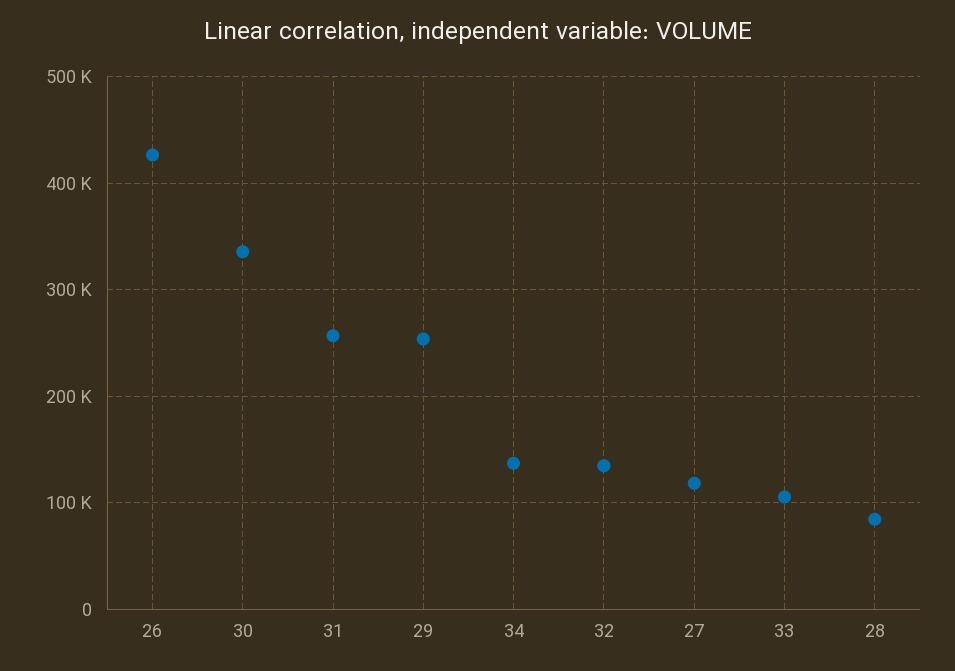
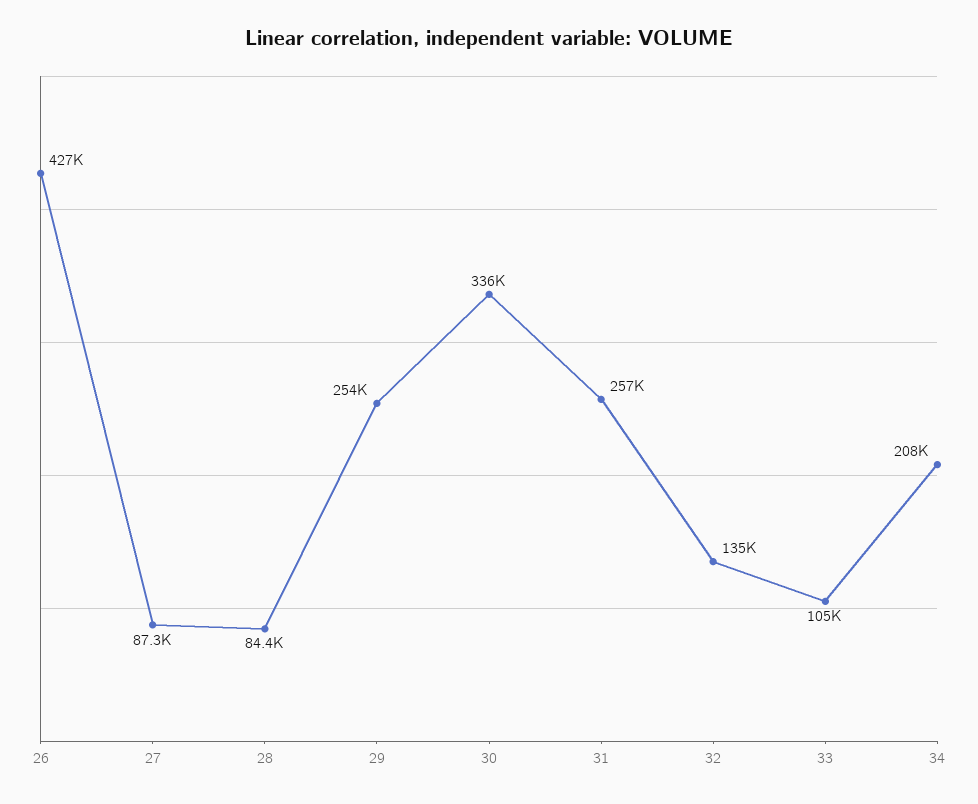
34: 140000 -> 208000
27: 120000 -> 87300

